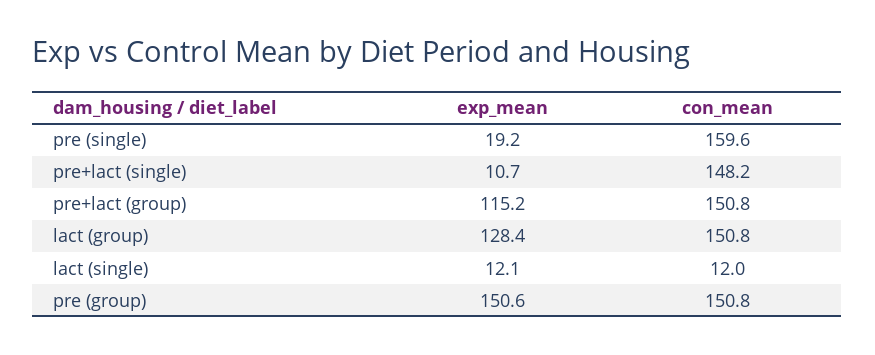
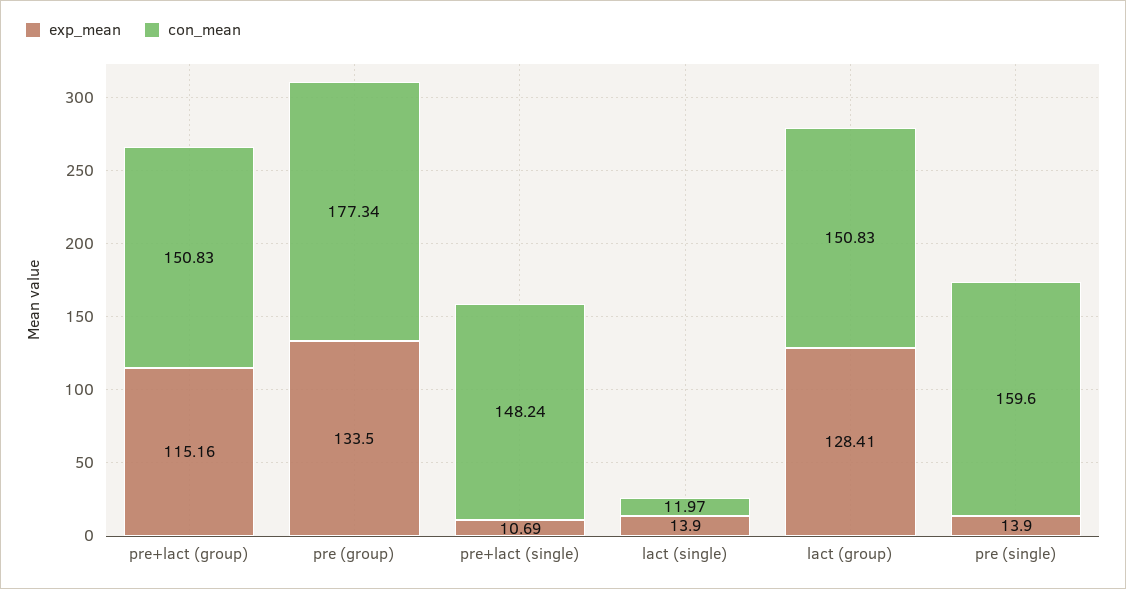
exp_mean, pre (single): 19.2 -> 13.9
exp_mean, lact (single): 12.1 -> 13.9
exp_mean, pre (group): 150.6 -> 133.5
con_mean, pre (group): 150.8 -> 177.34

